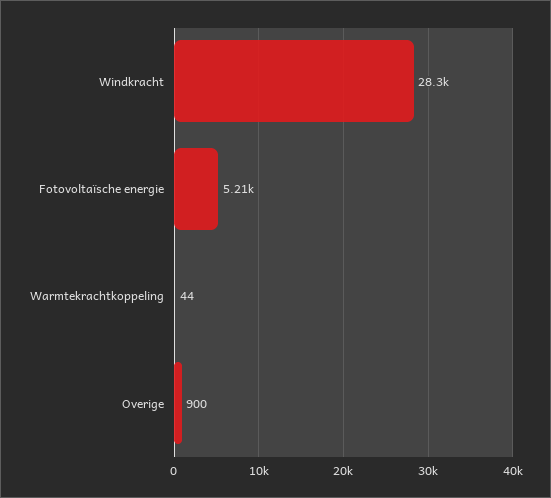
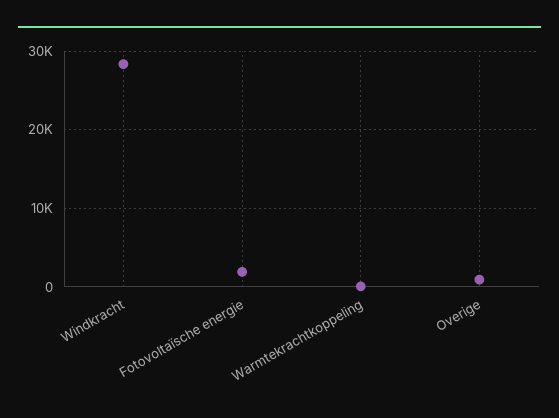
Fotovoltaïsche energie: 5210 -> 2000

